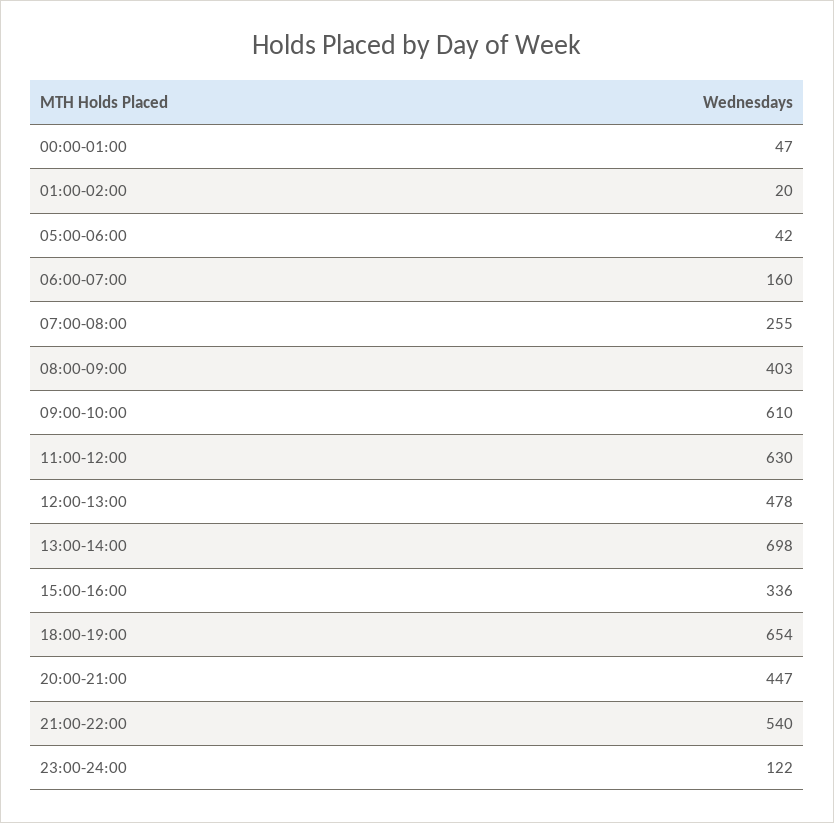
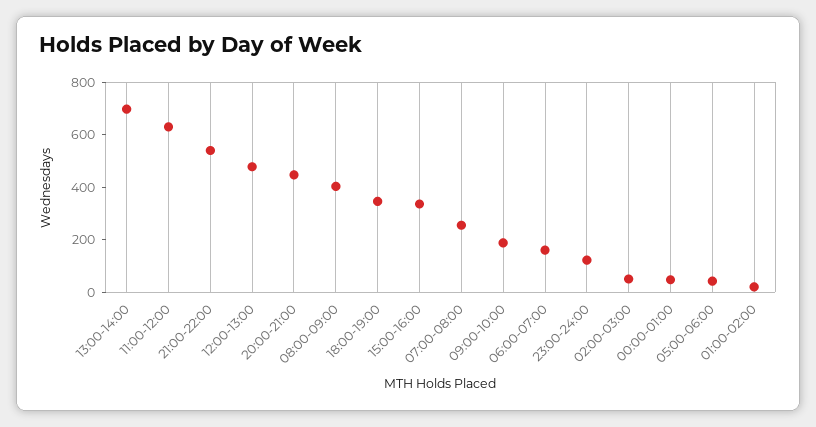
09:00-10:00: 610 -> 200
18:00-19:00: 654 -> 350
02:00-03:00: none -> 50

